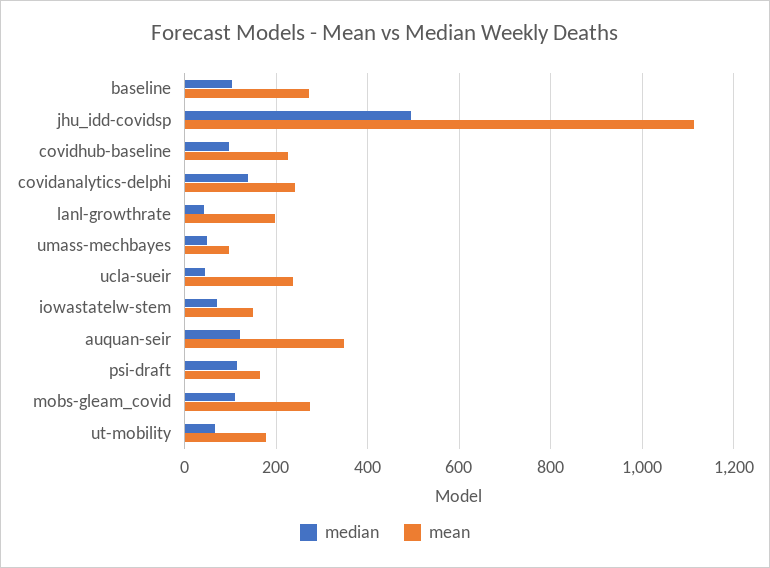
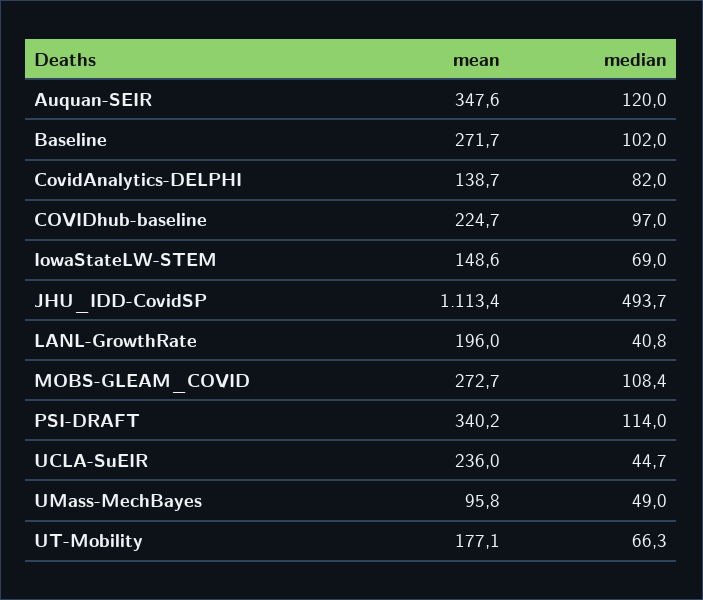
median, covidanalytics-delphi: 140 -> 82
mean, covidanalytics-delphi: 240 -> 138.7
mean, psi-draft: 160 -> 340.2

